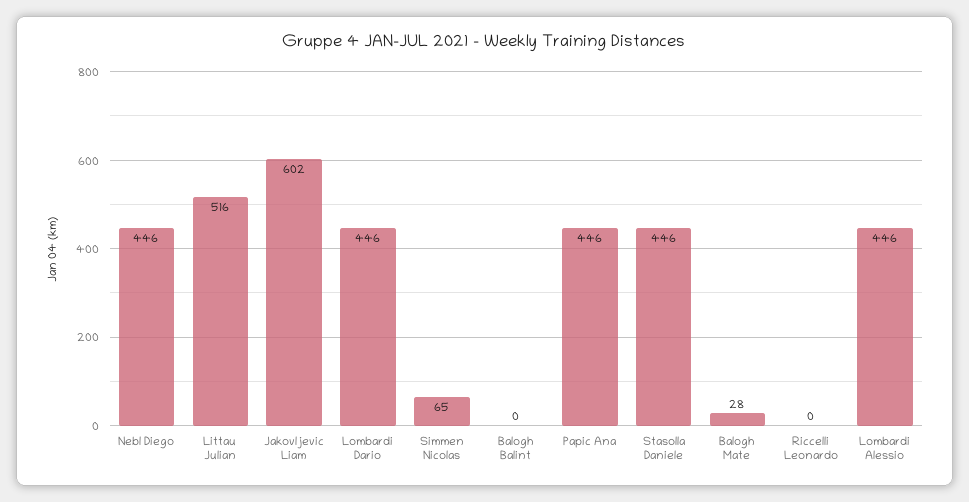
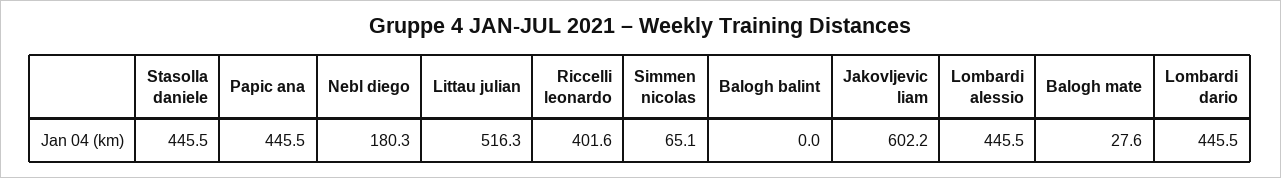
Nebl Diego: 446 -> 180.3
Riccelli Leonardo: 0 -> 401.6

